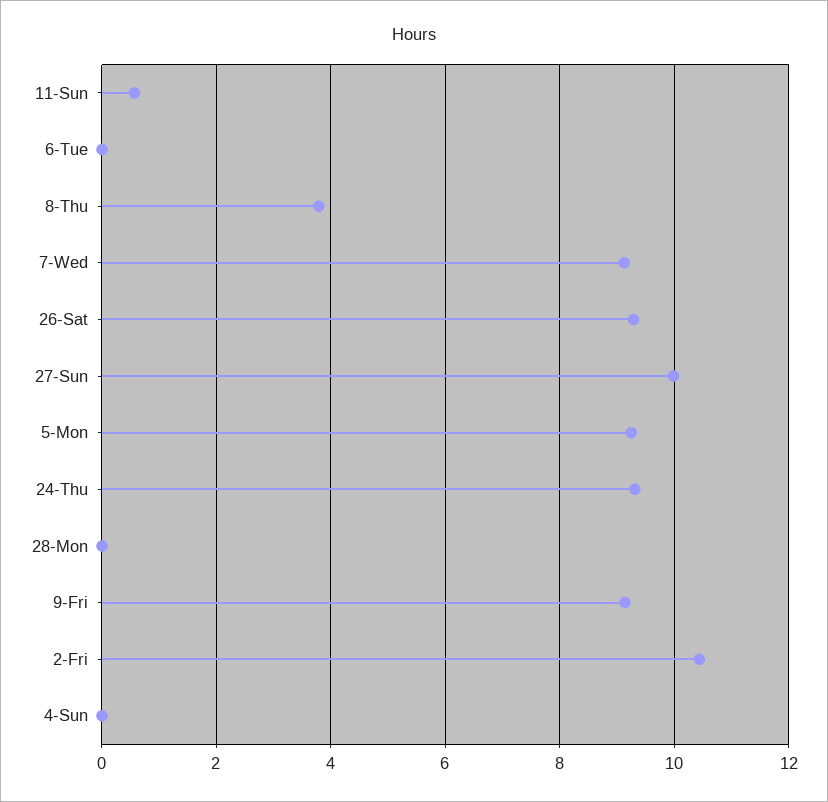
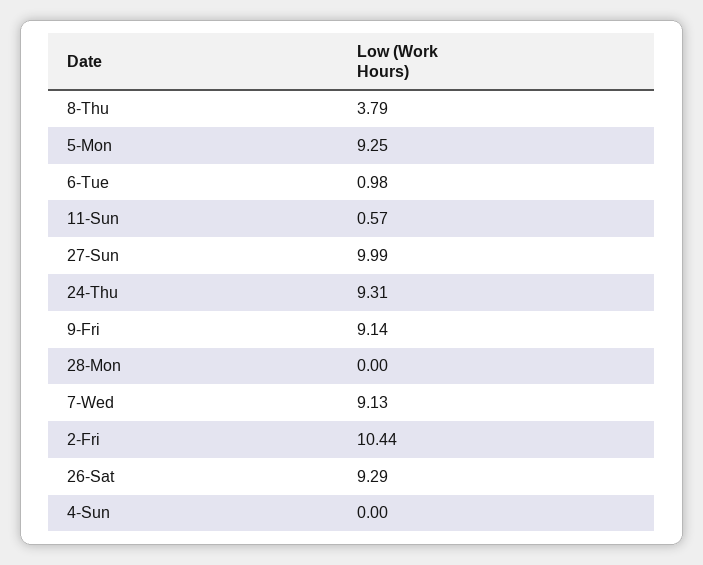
6-Tue: 0 -> 0.98

